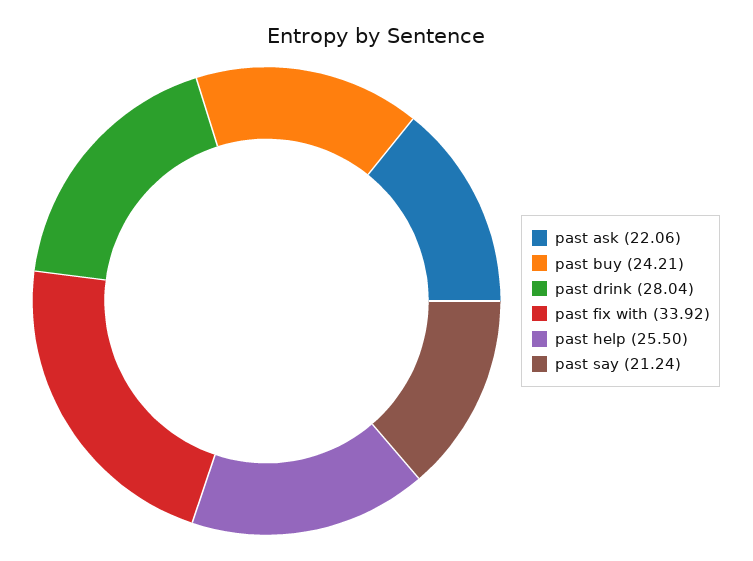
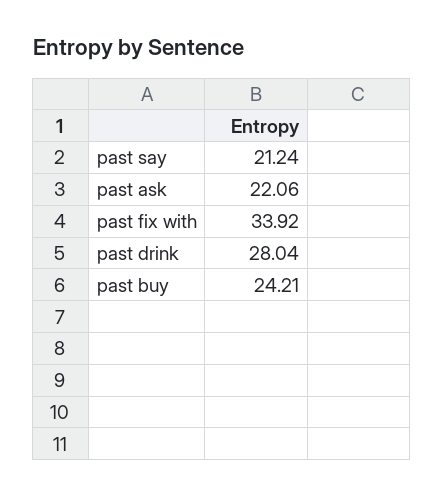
past help: 25.5 -> none

